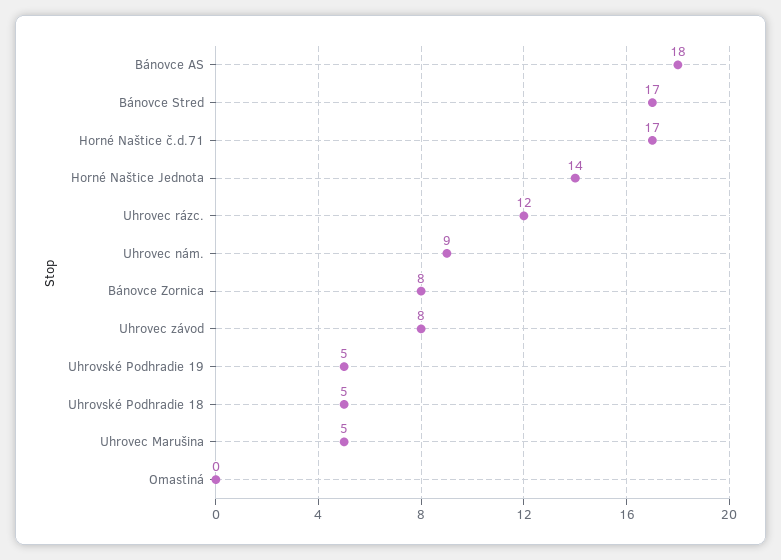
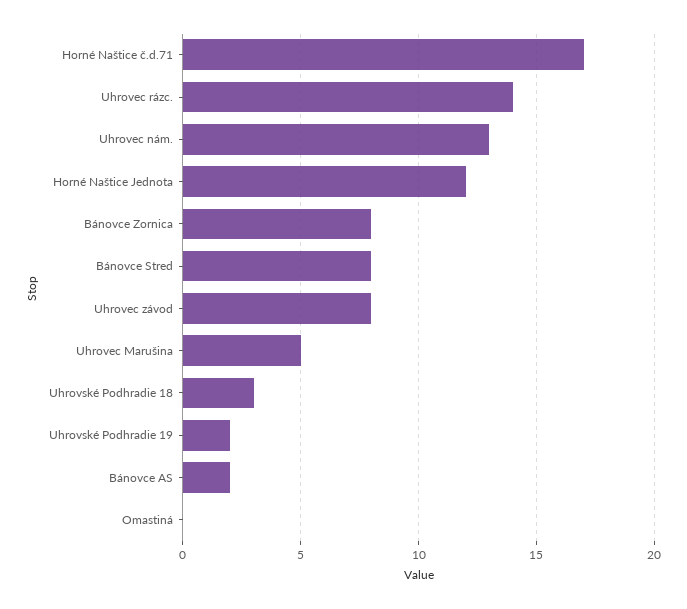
Bánovce AS: 18 -> 2
Bánovce Stred: 17 -> 8
Horné Naštice Jednota: 14 -> 12
Uhrovec rázc.: 12 -> 14
Uhrovec nám.: 9 -> 13
Uhrovské Podhradie 19: 5 -> 2
Uhrovské Podhradie 18: 5 -> 3

